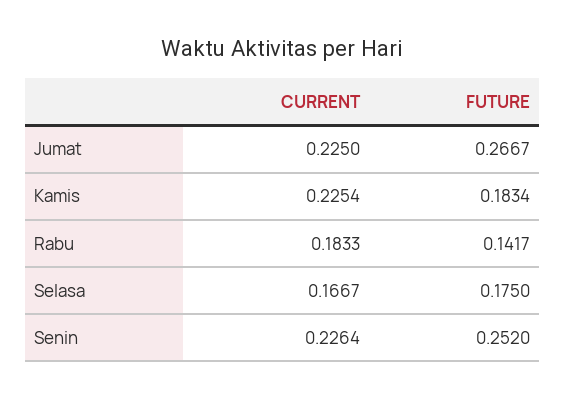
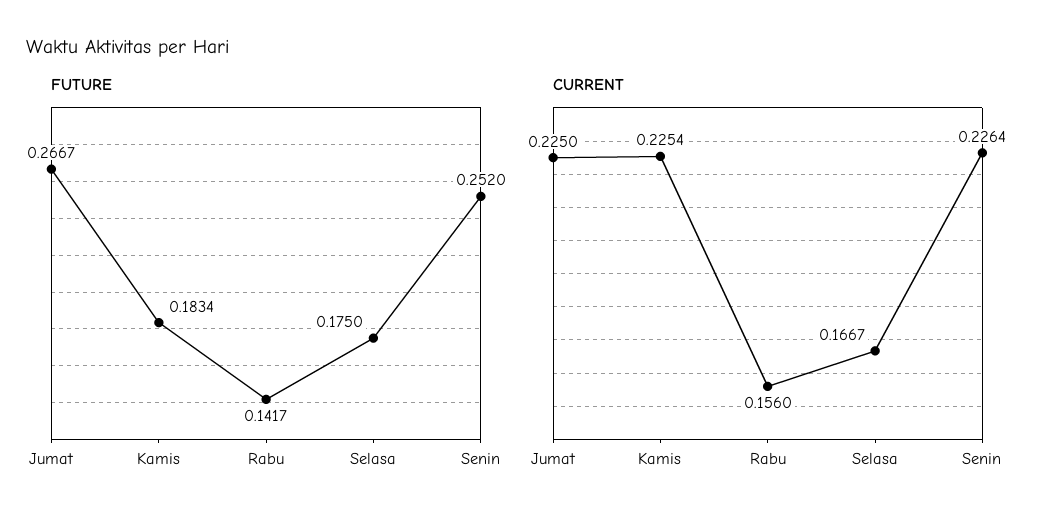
CURRENT, Rabu: 0.1833 -> 0.156

